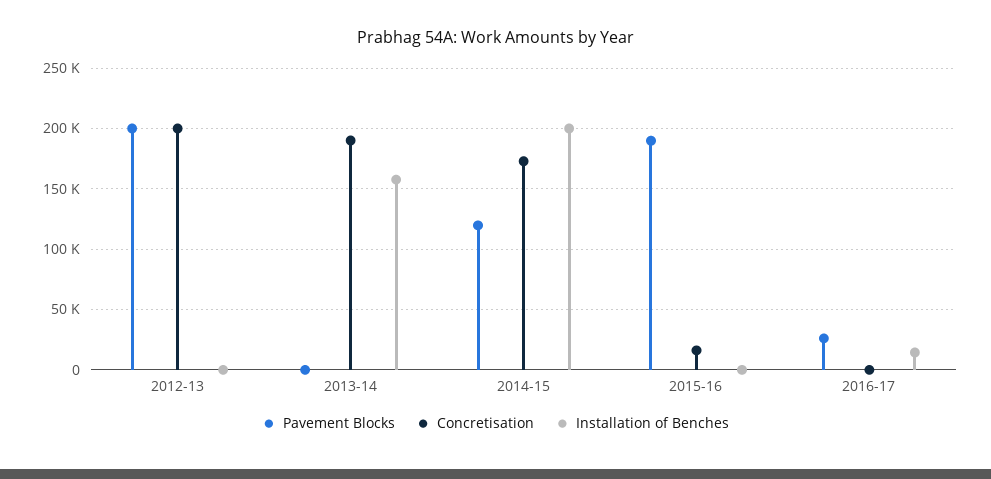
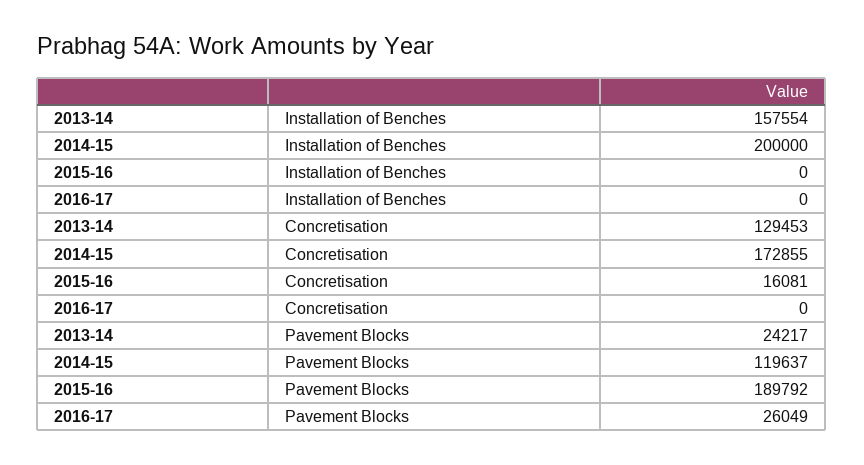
Pavement Blocks, 2012-13: 200000 -> none
Concretisation, 2012-13: 200000 -> none
Installation of Benches, 2012-13: 0 -> none
Pavement Blocks, 2013-14: 0 -> 24217
Concretisation, 2013-14: 190000 -> 129453
Installation of Benches, 2016-17: 15000 -> 0

